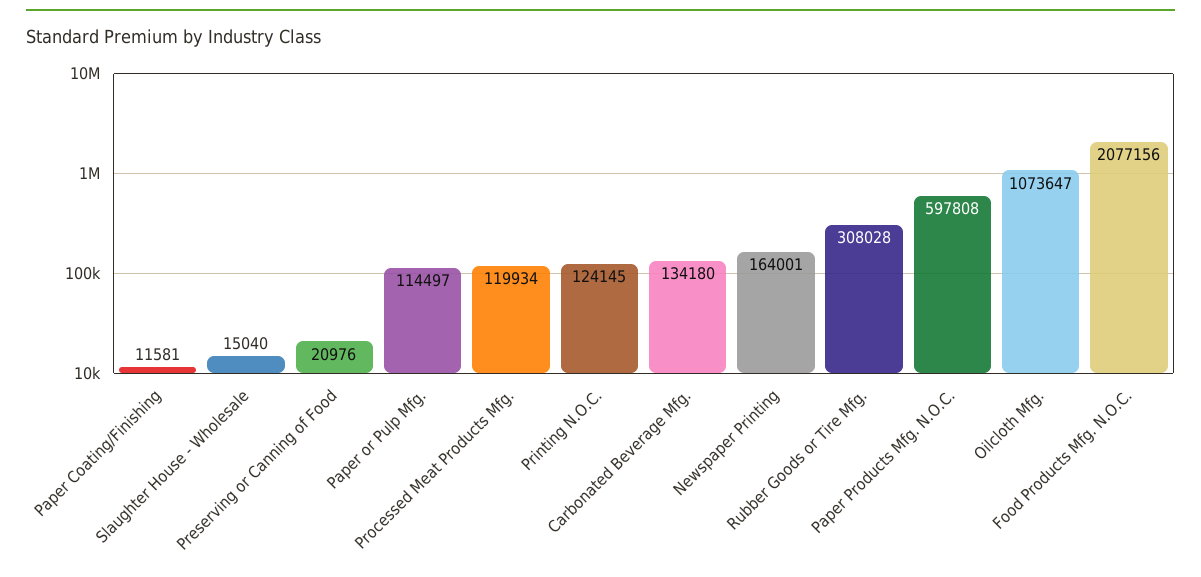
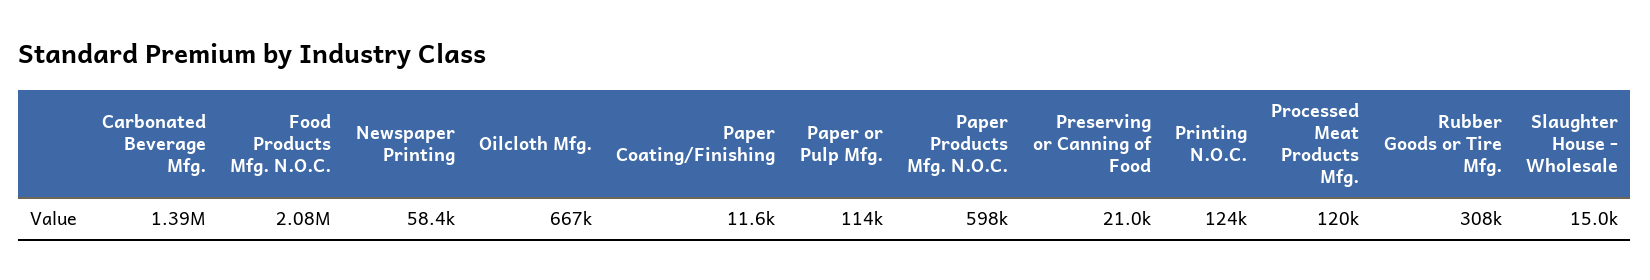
Carbonated Beverage Mfg.: 134180 -> 1390000
Newspaper Printing: 164001 -> 58400
Oilcloth Mfg.: 1073647 -> 667000

